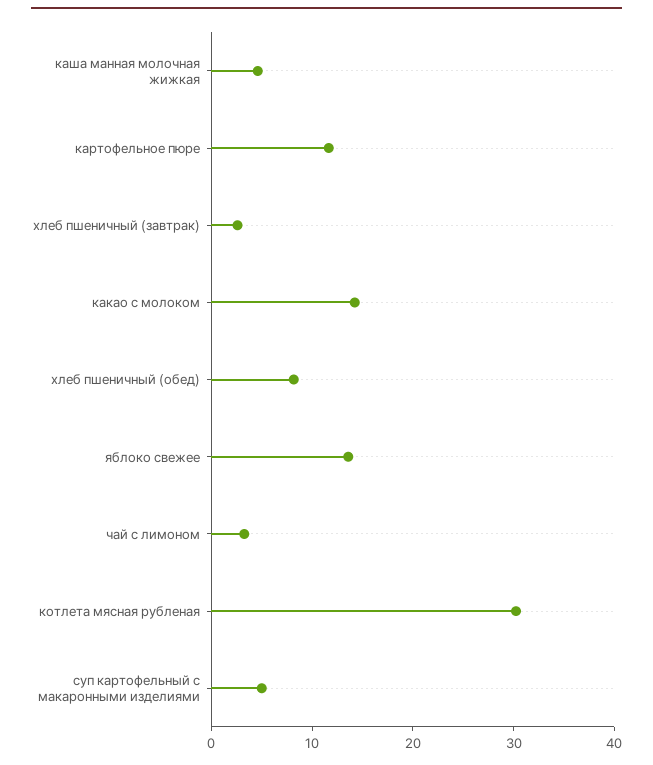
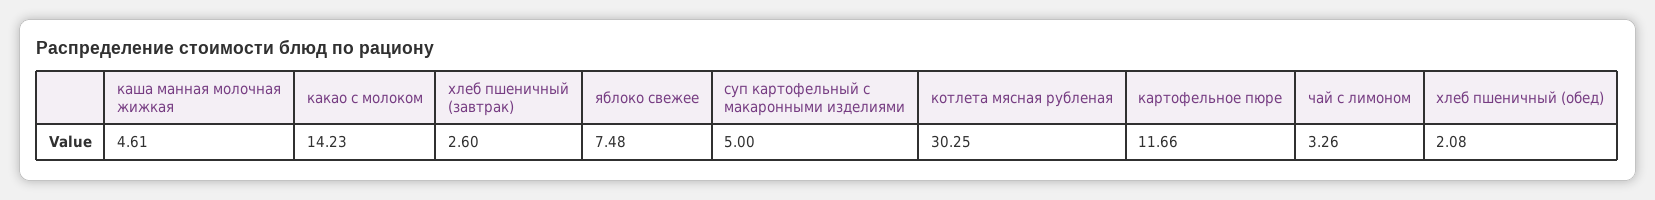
хлеб пшеничный (обед): 8 -> 2.08
яблоко свежее: 14 -> 7.48

